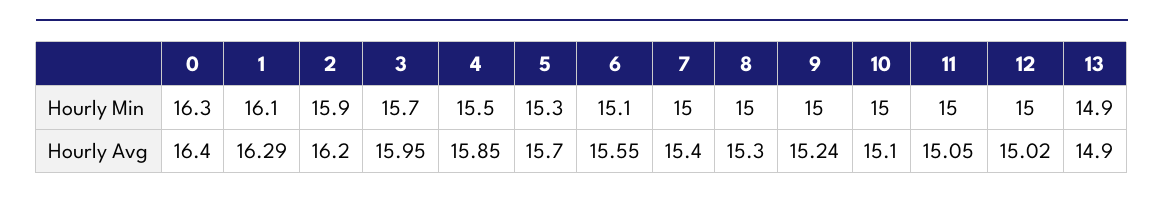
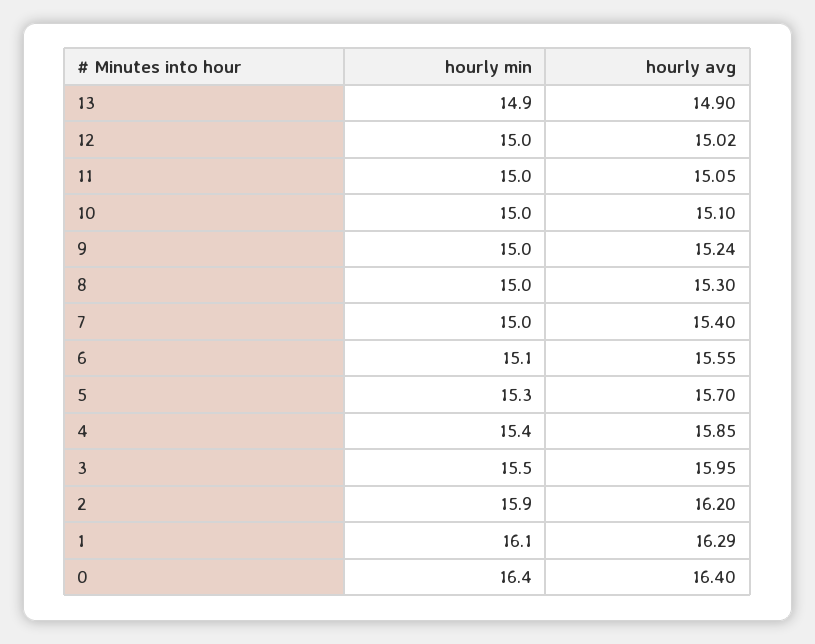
0, Hourly Min: 16.3 -> 16.4
3, Hourly Min: 15.7 -> 15.5
4, Hourly Min: 15.5 -> 15.4

